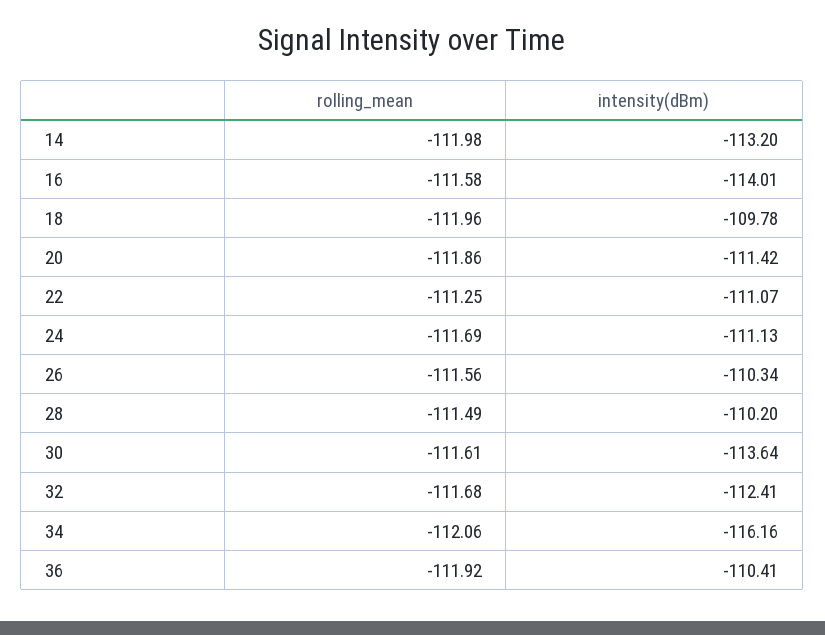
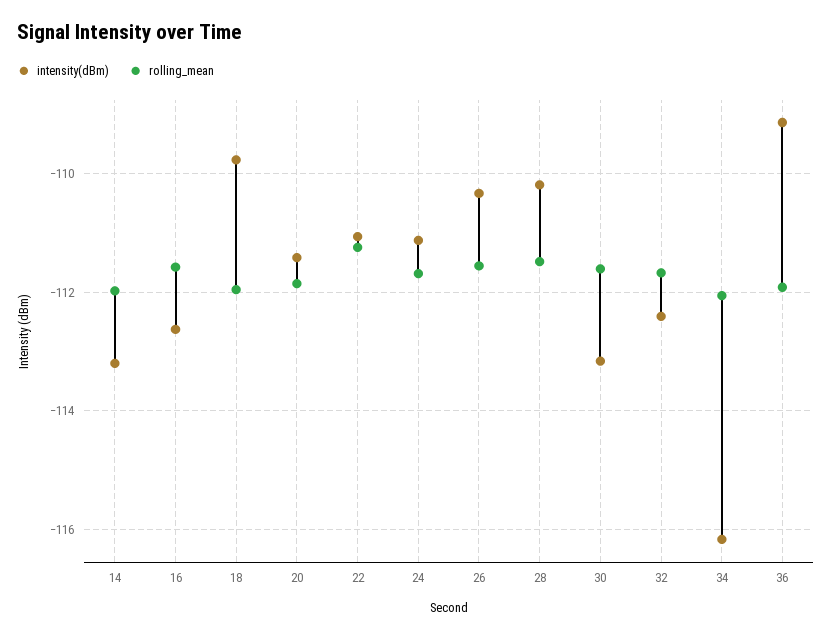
intensity(dBm), 16: -114.01 -> -112.6
intensity(dBm), 30: -113.64 -> -113.2
intensity(dBm), 36: -110.41 -> -109.2

